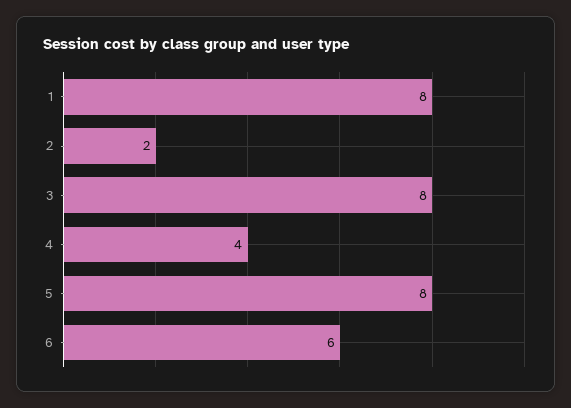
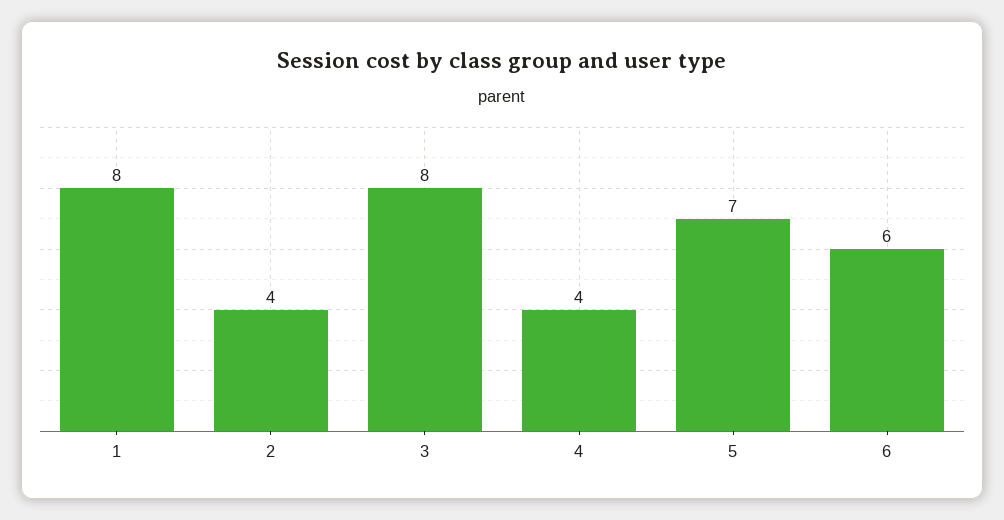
2: 2 -> 4
5: 8 -> 7

